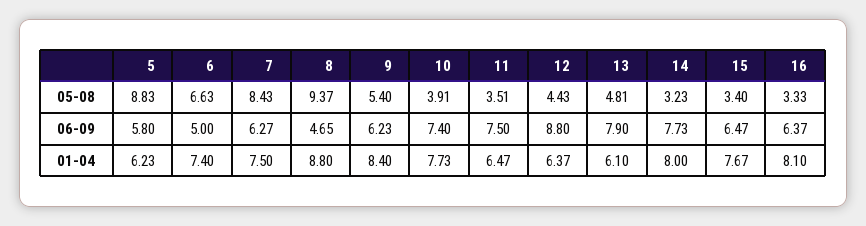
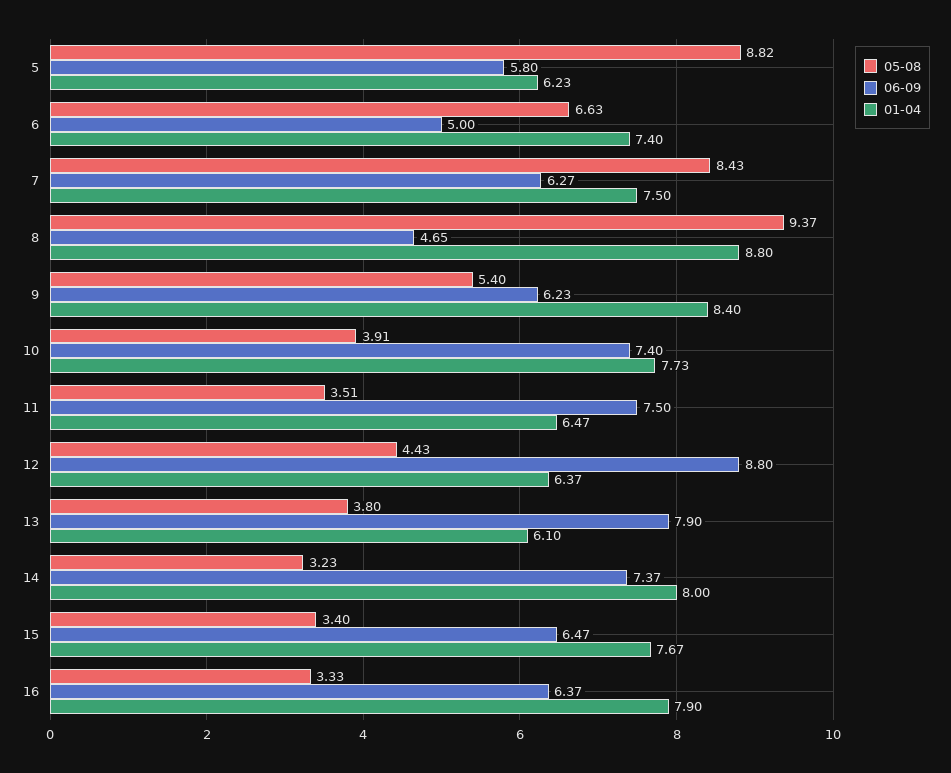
05-08, 5: 8.83 -> 8.82
05-08, 13: 4.81 -> 3.8
06-09, 14: 7.73 -> 7.37
01-04, 16: 8.1 -> 7.9

